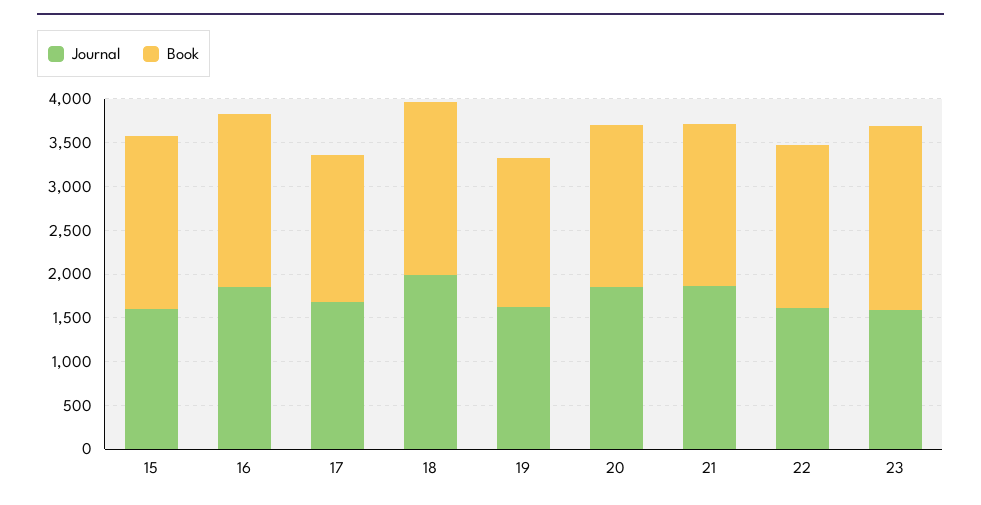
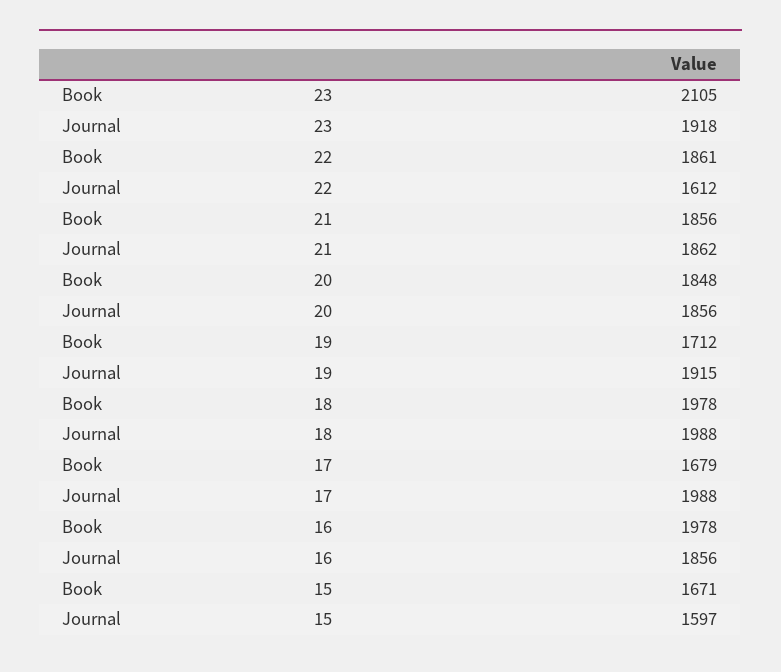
Book, 15: 2000 -> 1671
Journal, 17: 1700 -> 1988
Journal, 19: 1600 -> 1915
Journal, 23: 1600 -> 1918

